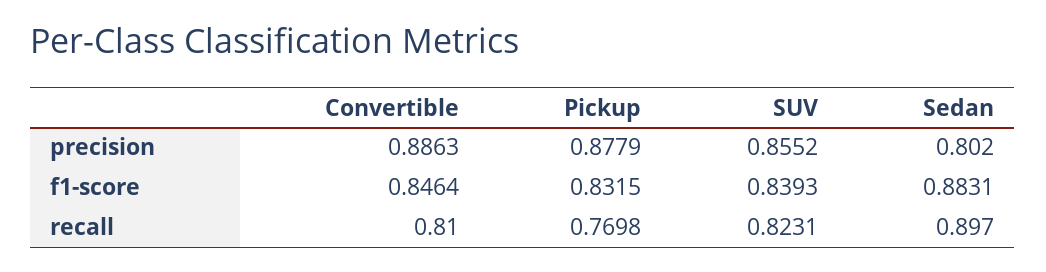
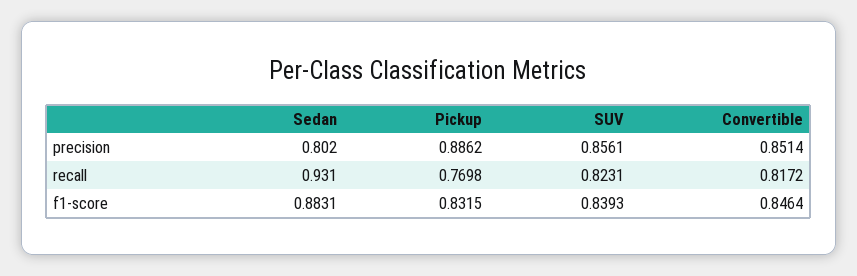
Convertible, precision: 0.8863 -> 0.8514
Pickup, precision: 0.8779 -> 0.8862
SUV, precision: 0.8552 -> 0.8561
Convertible, recall: 0.81 -> 0.8172
Sedan, recall: 0.897 -> 0.931

